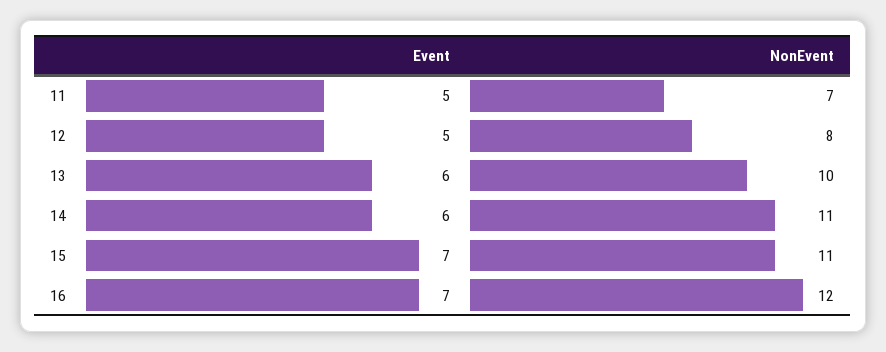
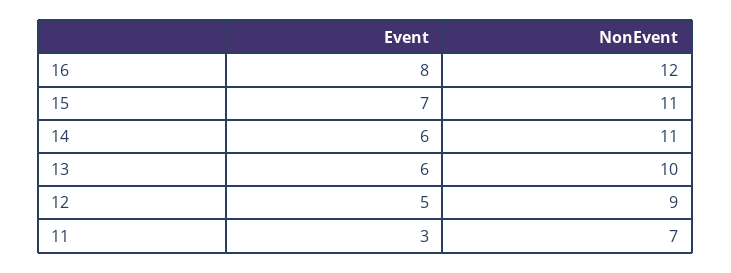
Event, 11: 5 -> 3
NonEvent, 12: 8 -> 9
Event, 16: 7 -> 8

